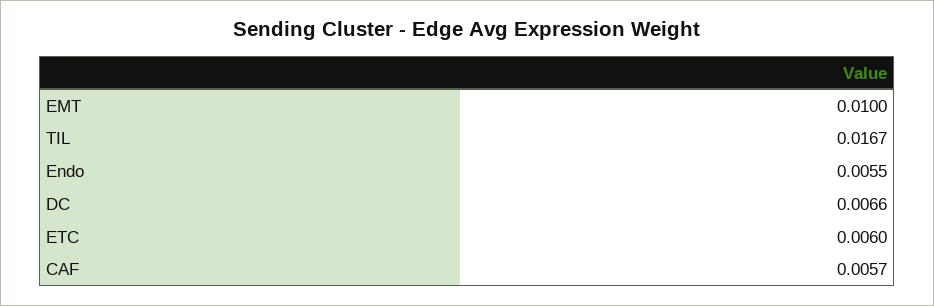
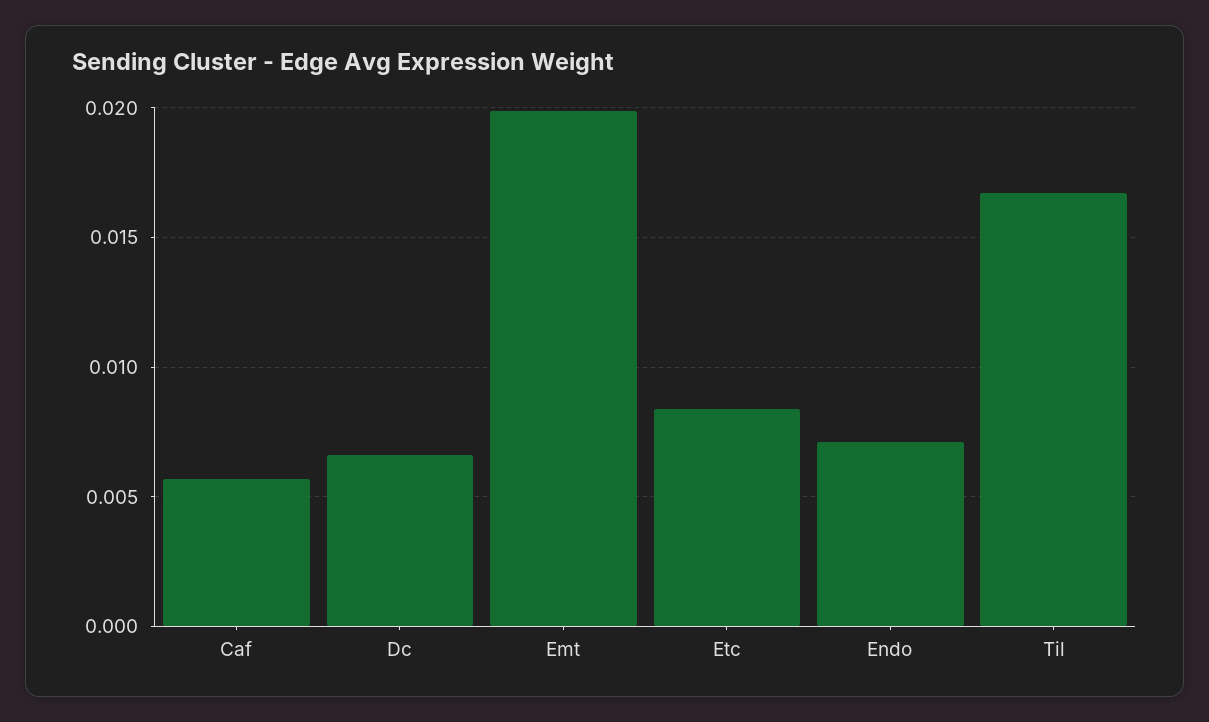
EMT: 0.01 -> 0.02
Endo: 0.0055 -> 0.007
ETC: 0.006 -> 0.0085

